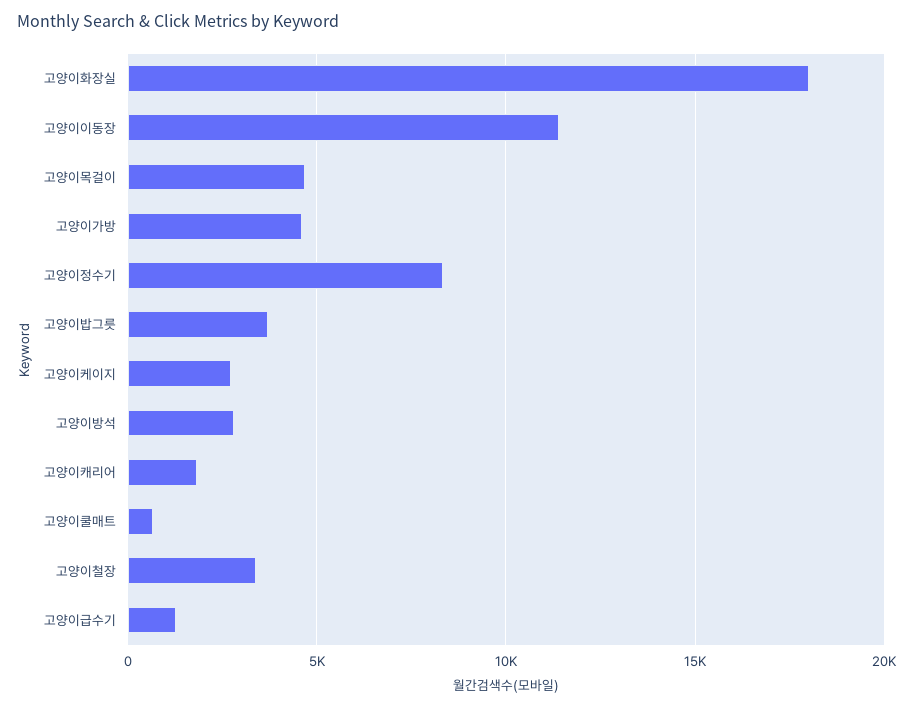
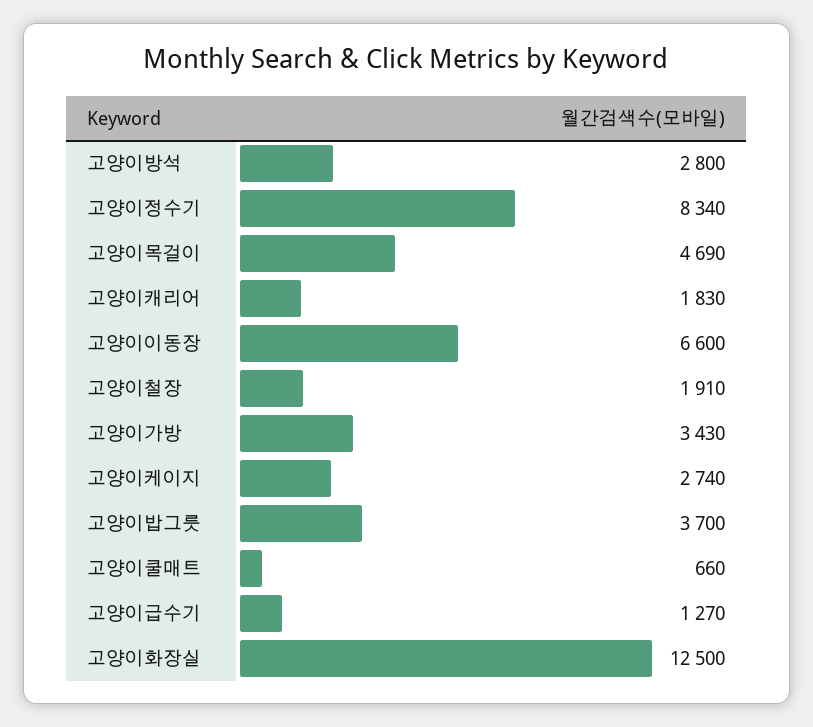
고양이화장실: 18000 -> 12500
고양이이동장: 11500 -> 6600
고양이가방: 4500 -> 3430
고양이철장: 3500 -> 1910

